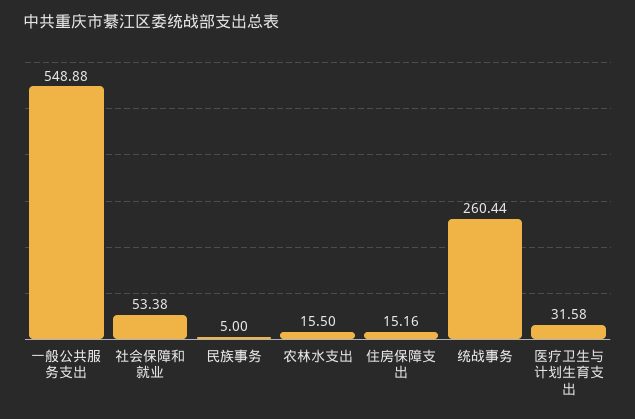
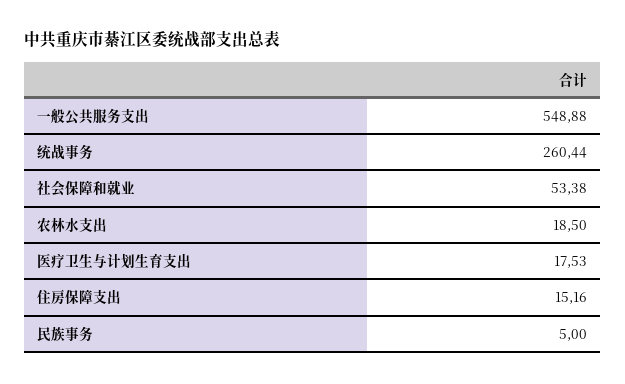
农林水支出: 15.5 -> 18.5
医疗卫生与计划生育支出: 31.58 -> 17.53

